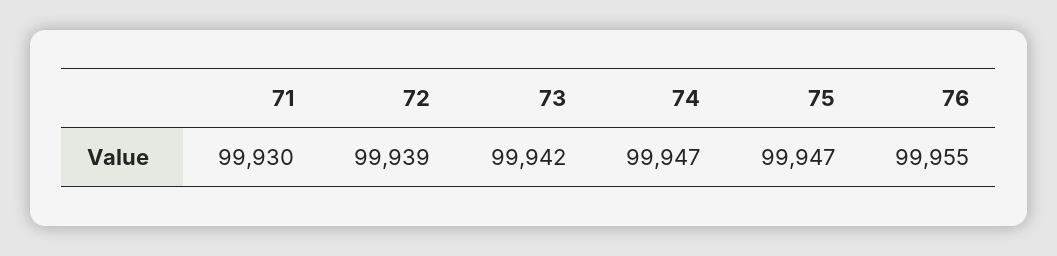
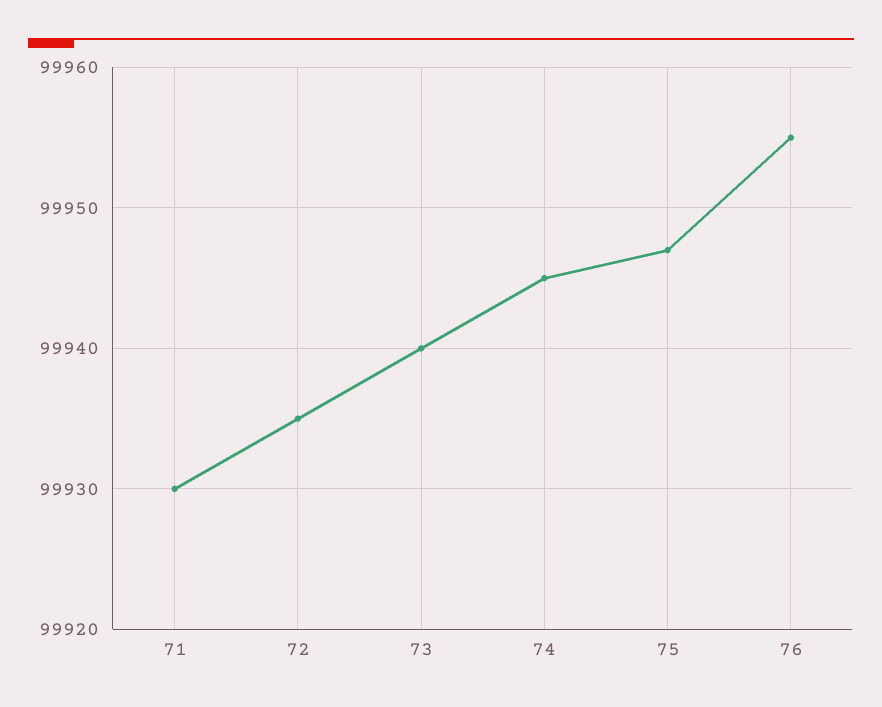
72: 99939 -> 99935
73: 99942 -> 99940
74: 99947 -> 99945

